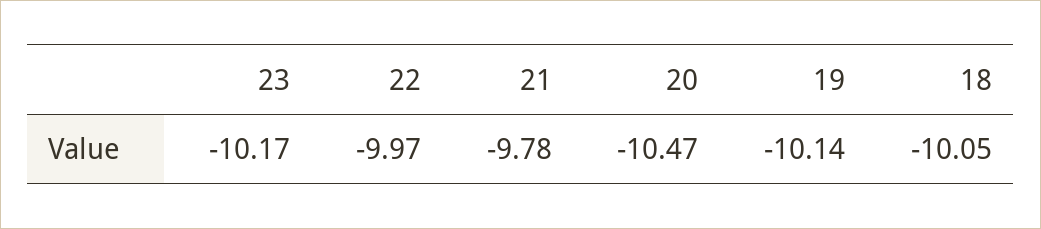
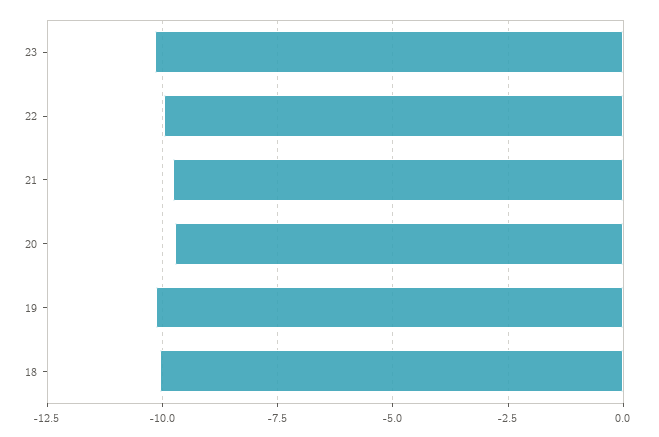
20: -10.47 -> -9.75

